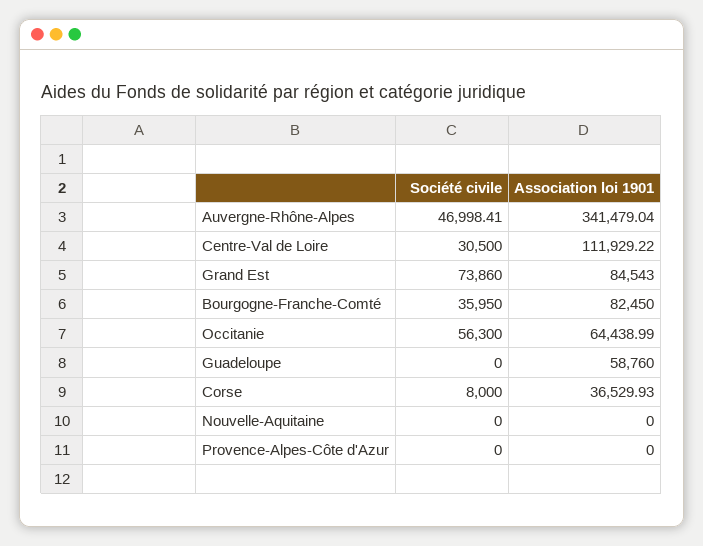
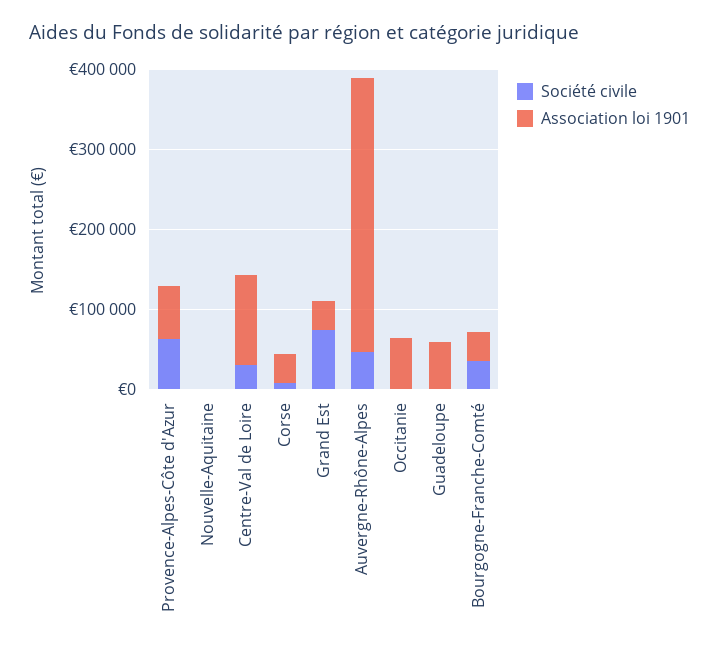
Association loi 1901, Grand Est: 84543 -> 40000
Association loi 1901, Bourgogne-Franche-Comté: 82450 -> 40000
Société civile, Occitanie: 56300 -> 0
Société civile, Provence-Alpes-Côte d'Azur: 0 -> 60000
Association loi 1901, Provence-Alpes-Côte d'Azur: 0 -> 60000

